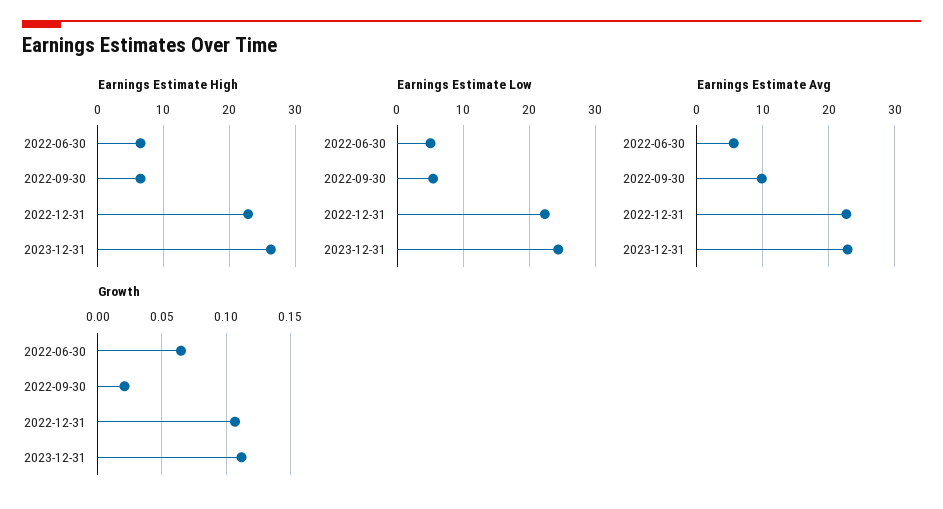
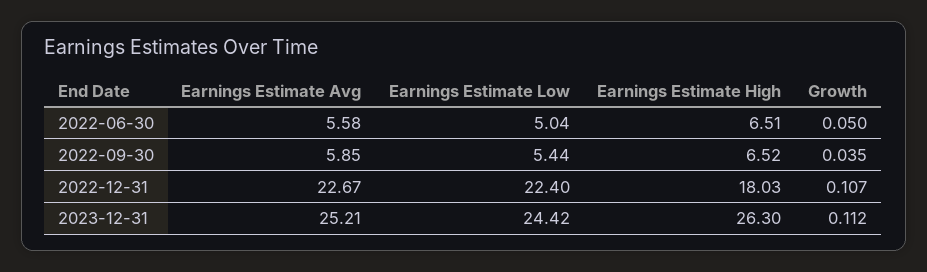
Earnings Estimate High, 2022-12-31: 23 -> 18.03
Earnings Estimate Avg, 2022-09-30: 10 -> 5.85
Earnings Estimate Avg, 2023-12-31: 23 -> 25.21
Growth, 2022-06-30: 0.065 -> 0.05
Growth, 2022-09-30: 0.02 -> 0.035

